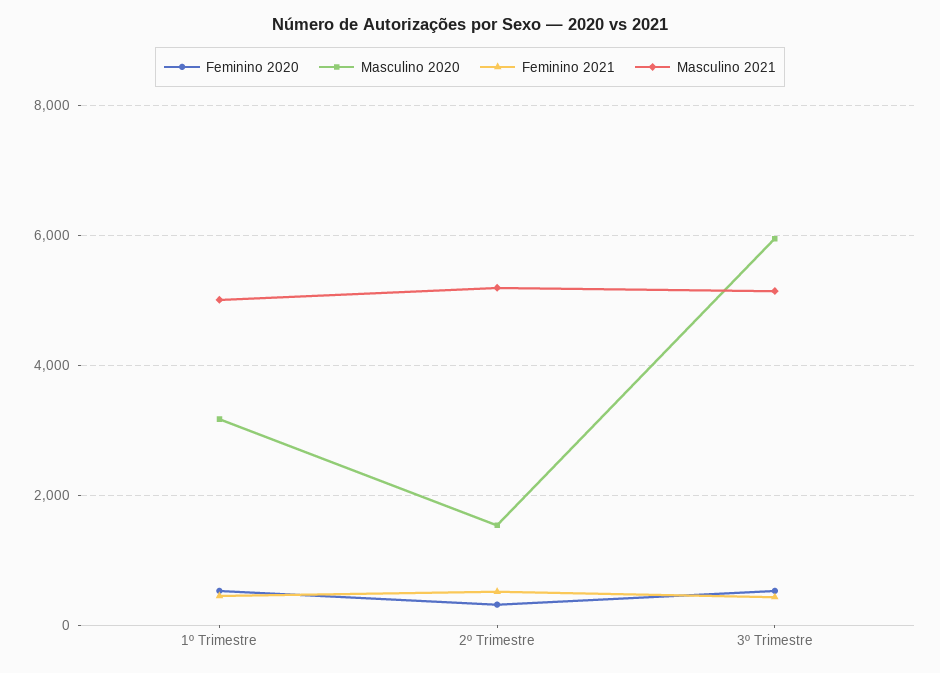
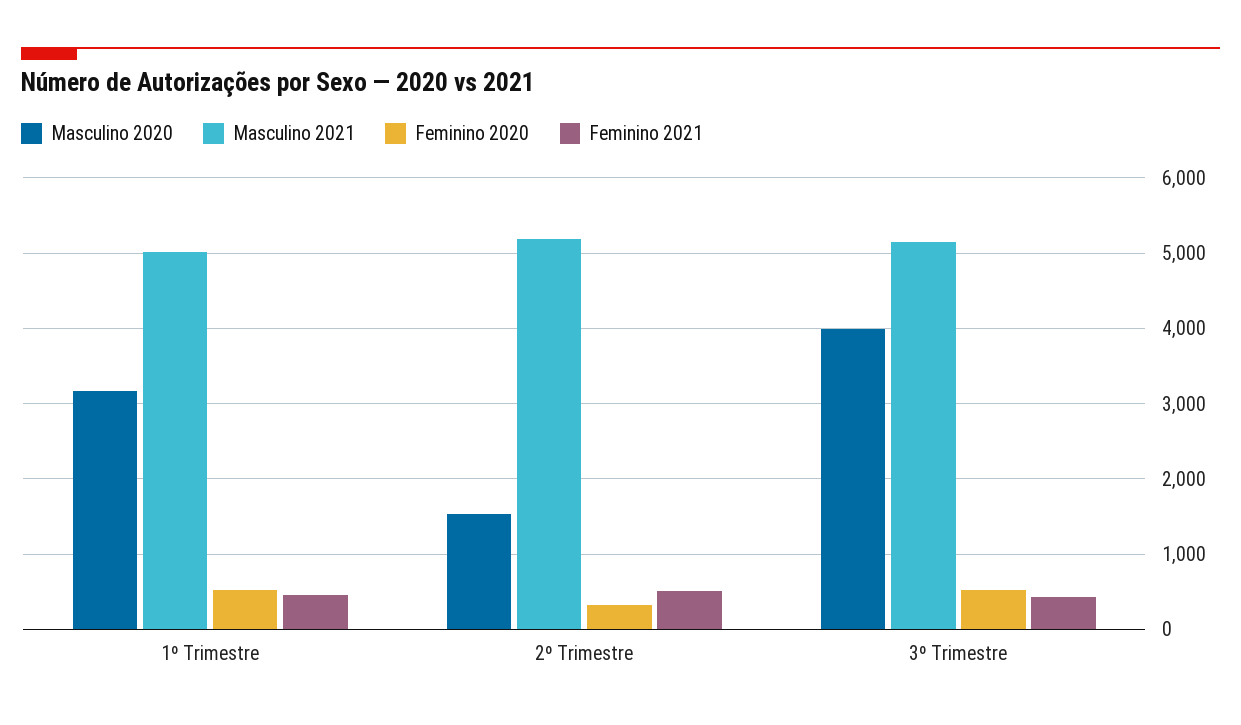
Masculino 2020, 3º Trimestre: 6000 -> 4000

